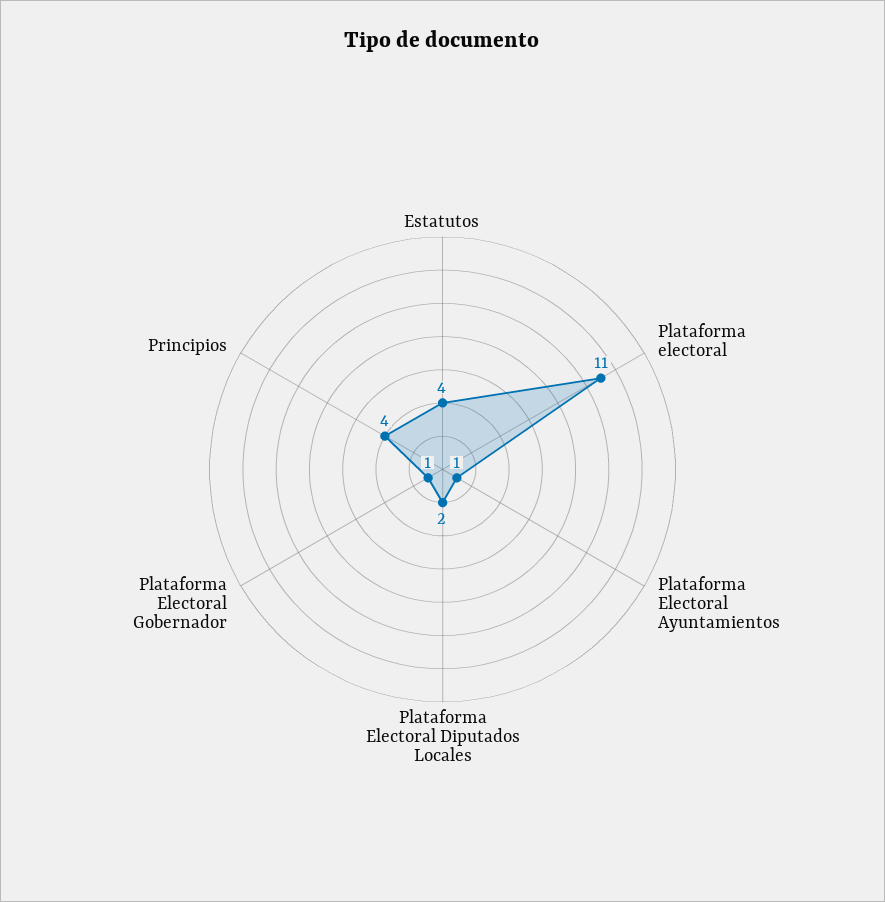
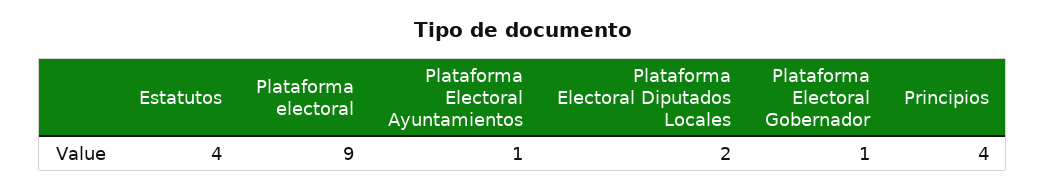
Plataforma electoral: 11 -> 9

